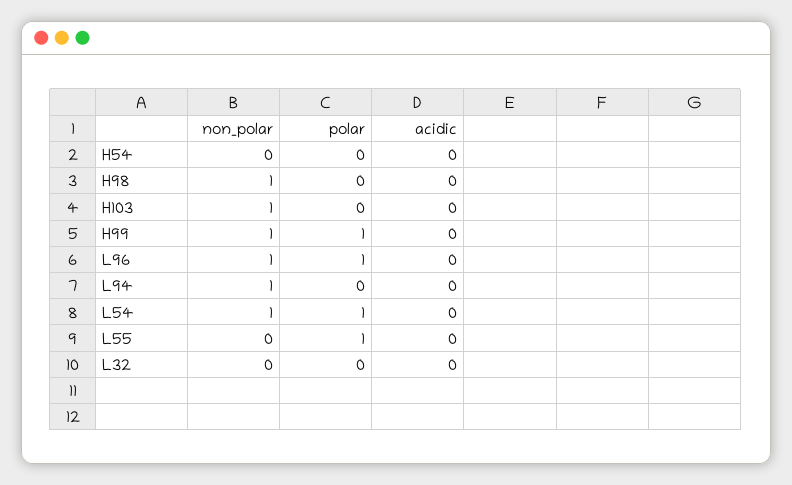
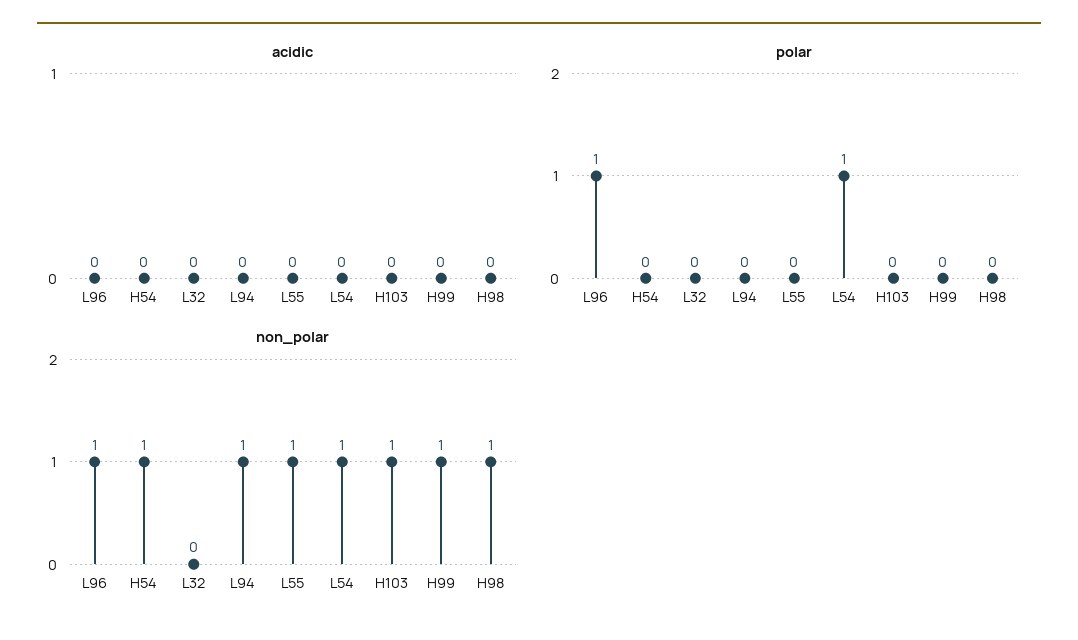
non_polar, H54: 0 -> 1
polar, H99: 1 -> 0
non_polar, L55: 0 -> 1
polar, L55: 1 -> 0

